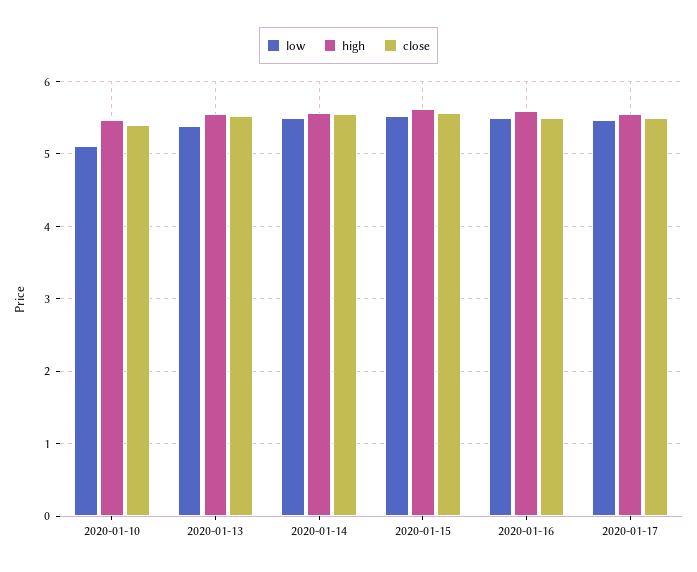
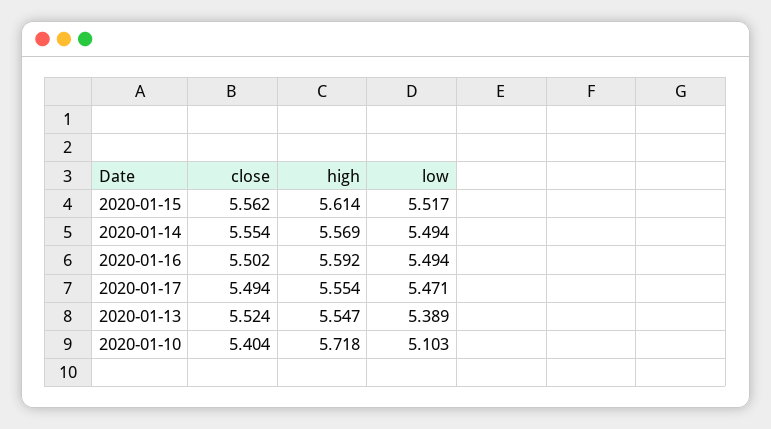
high, 2020-01-10: 5.5 -> 5.718

